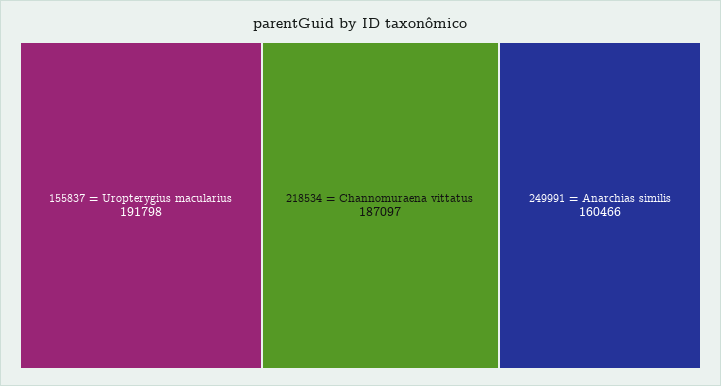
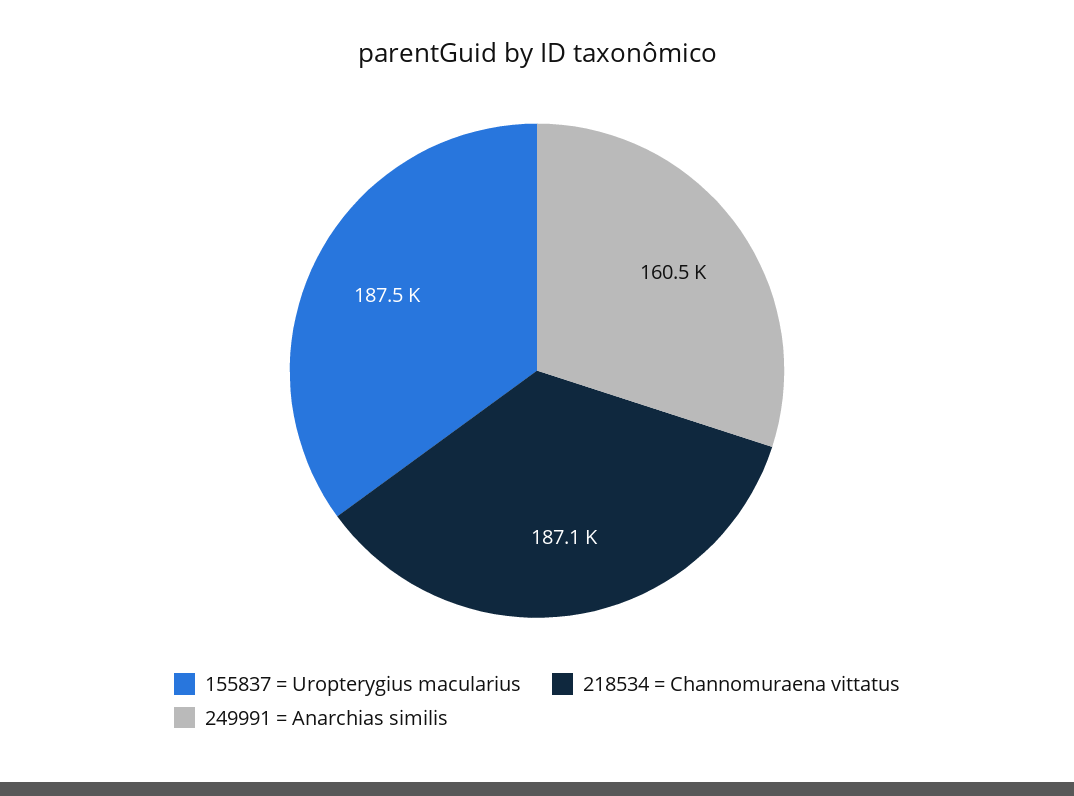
155837 = Uropterygius macularius: 191798 -> 187500

